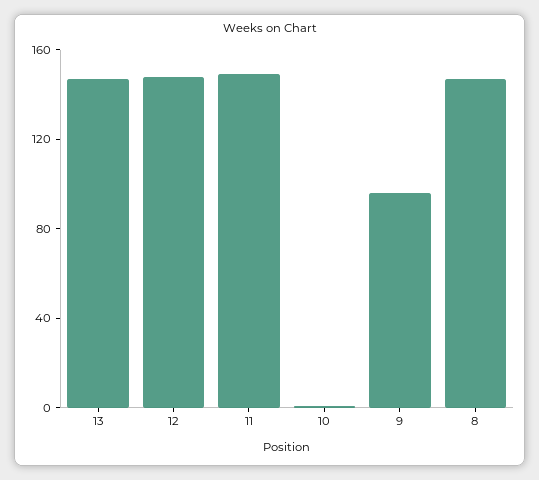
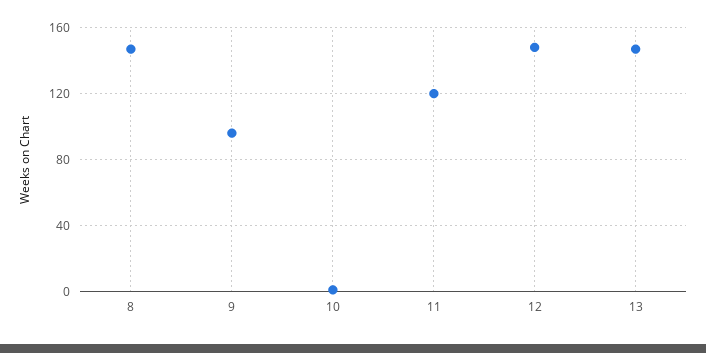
11: 150 -> 120

